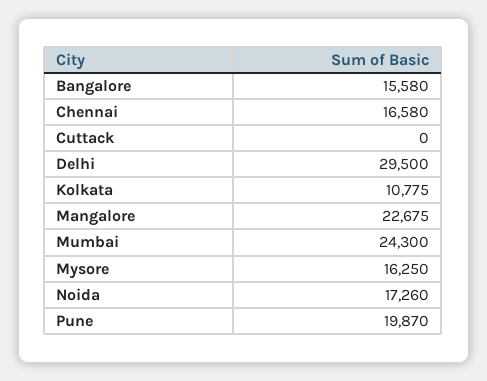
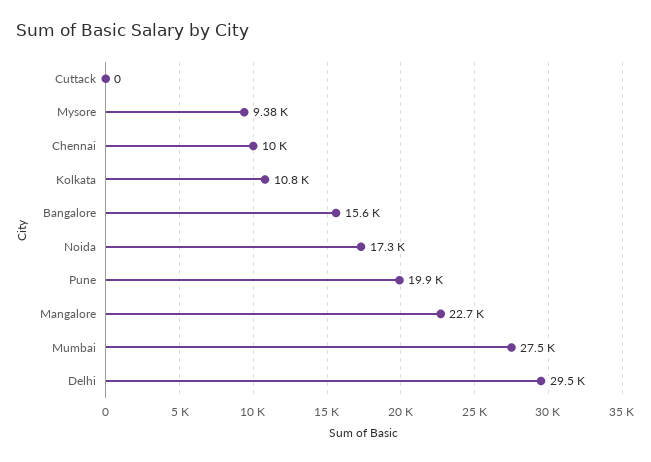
Chennai: 16580 -> 10000
Mumbai: 24300 -> 27500
Mysore: 16250 -> 9380

